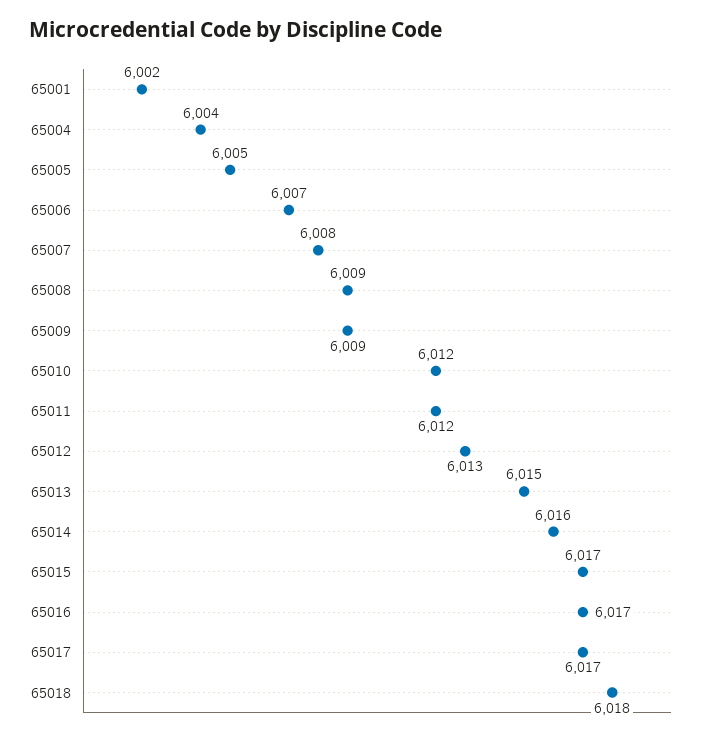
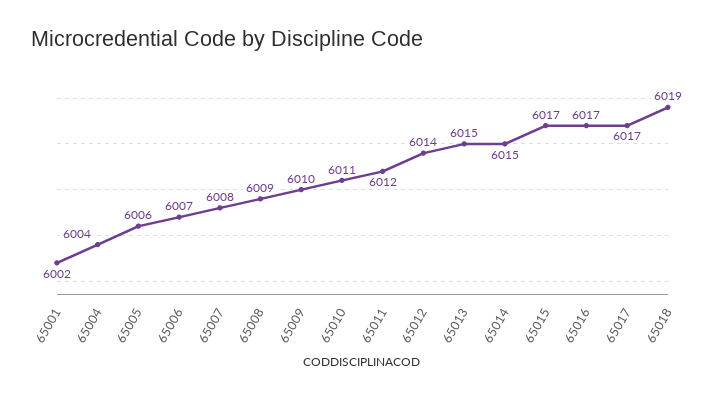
65005: 6005 -> 6006
65009: 6009 -> 6010
65010: 6012 -> 6011
65012: 6013 -> 6014
65014: 6016 -> 6015
65018: 6018 -> 6019

